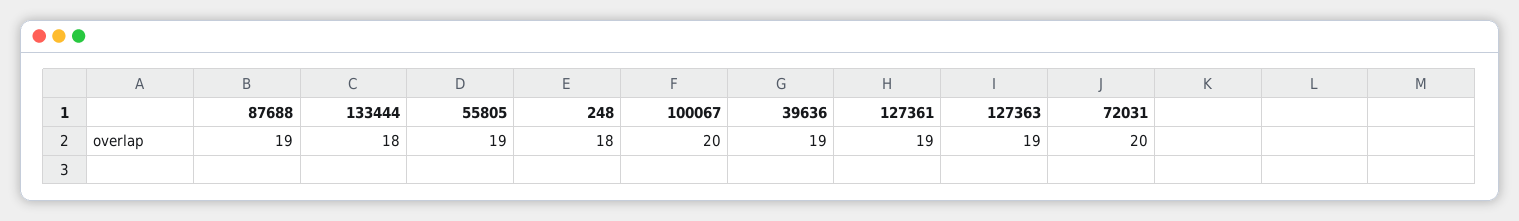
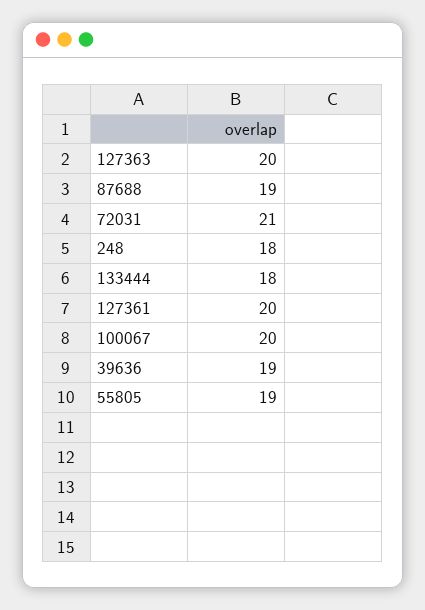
127361: 19 -> 20
127363: 19 -> 20
72031: 20 -> 21

